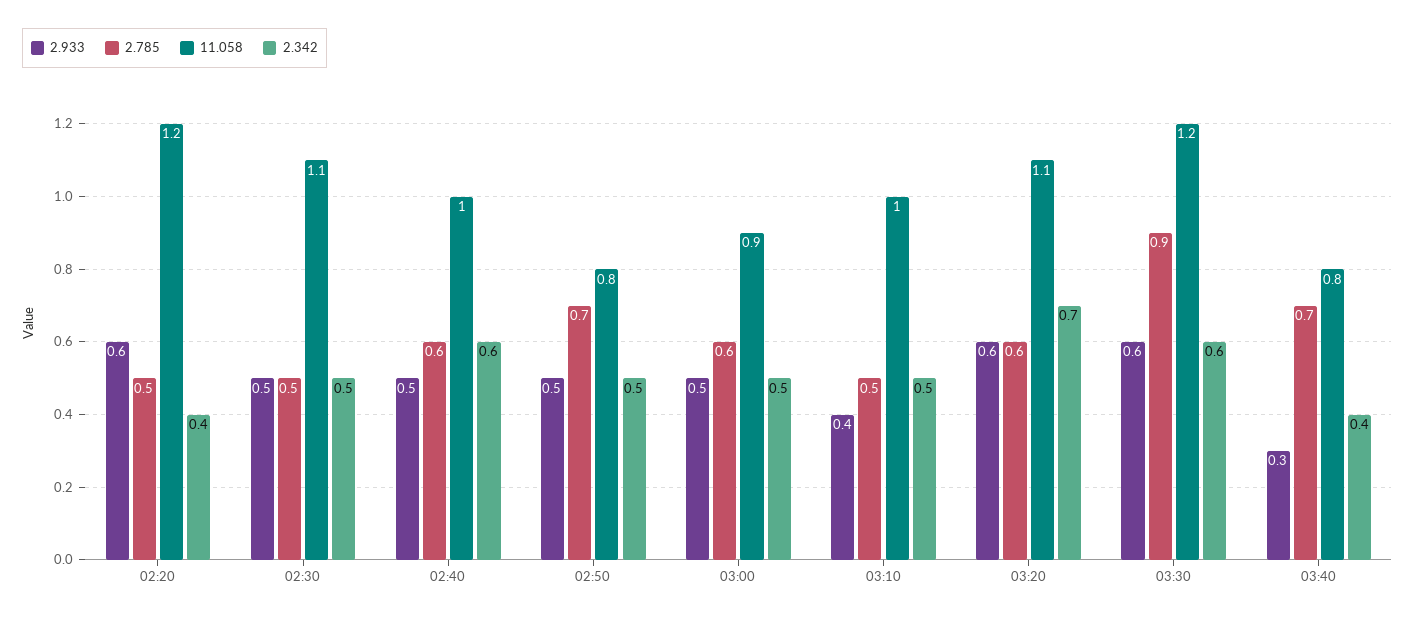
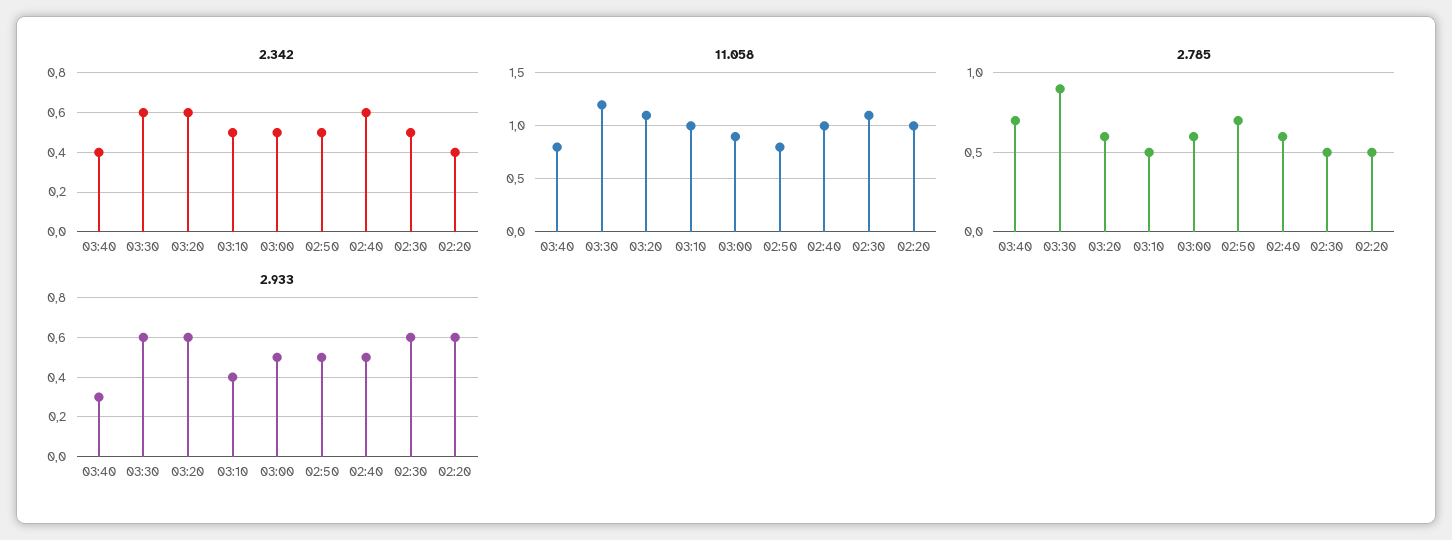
11.058, 02:20: 1.2 -> 1
2.933, 02:30: 0.5 -> 0.6
2.342, 03:20: 0.7 -> 0.6

